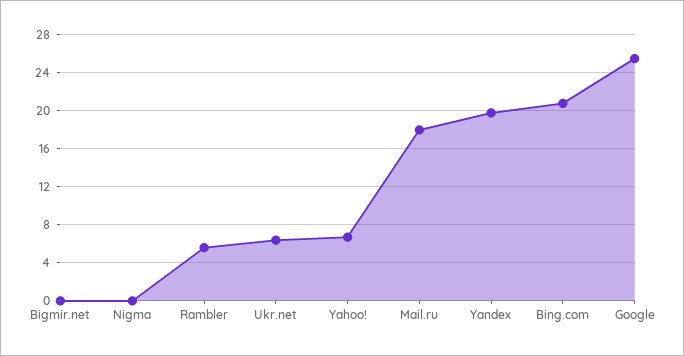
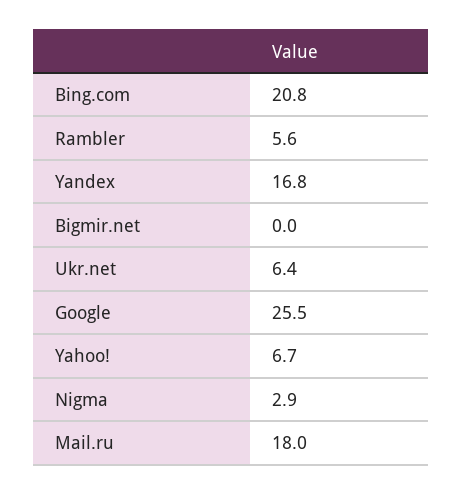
Nigma: 0 -> 2.9
Yandex: 20 -> 16.8

